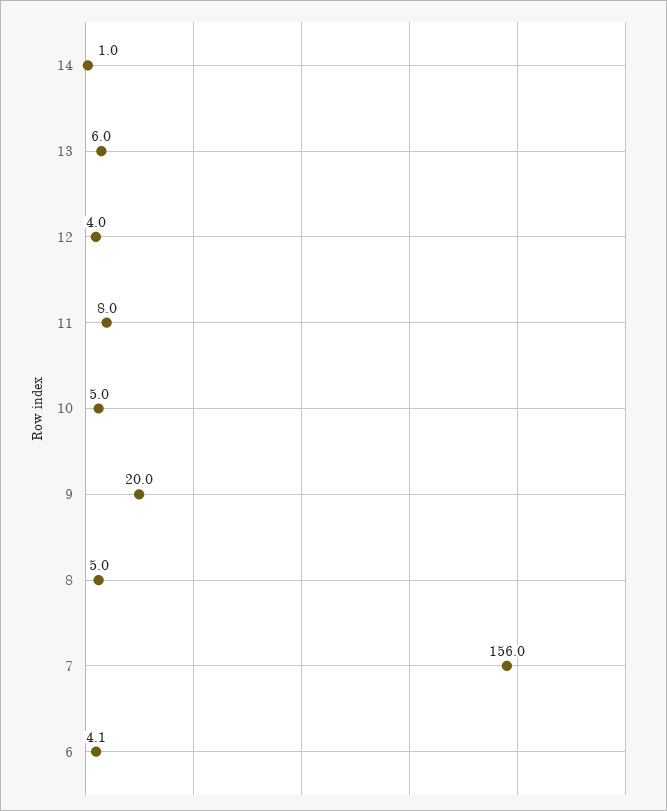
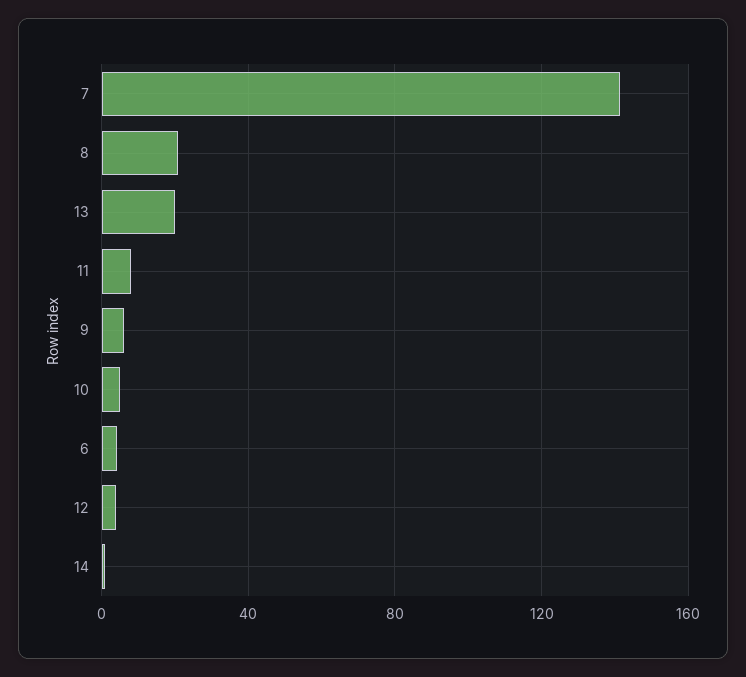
13: 6 -> 20
9: 20 -> 5
8: 5 -> 20
7: 156 -> 140

